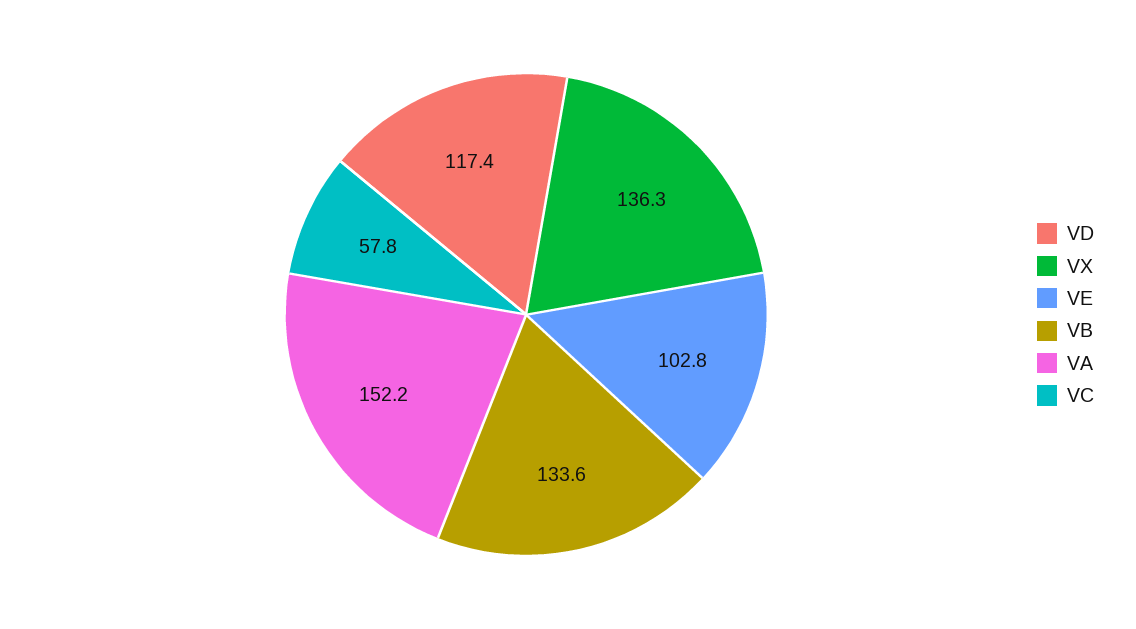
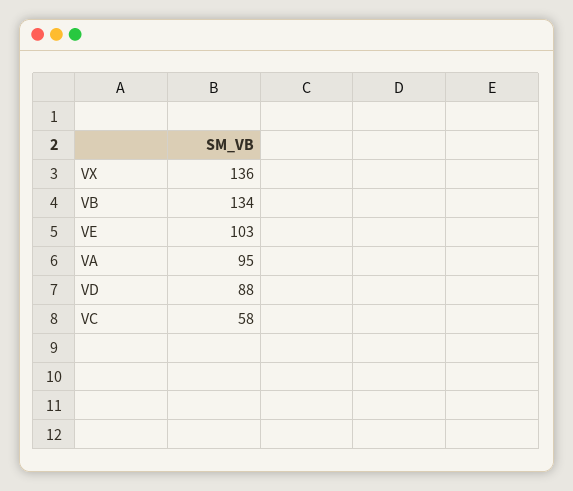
VD: 117.4 -> 88
VA: 152.2 -> 95

